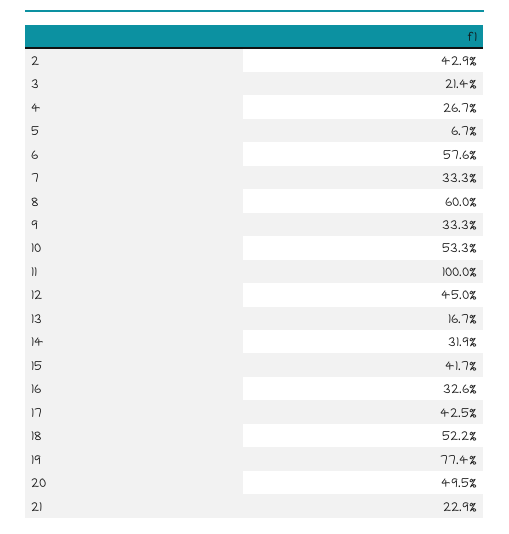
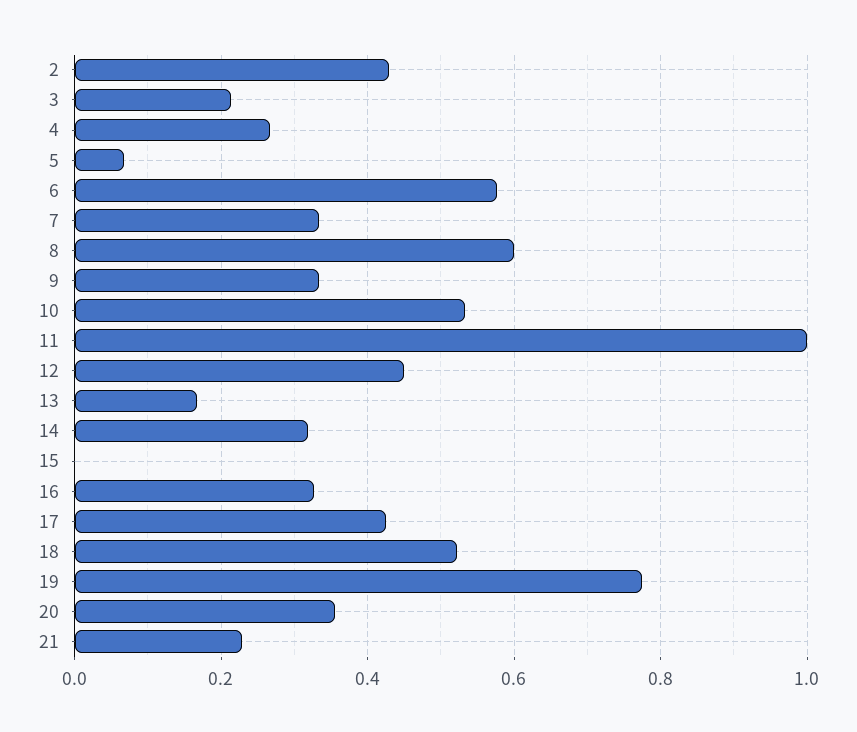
15: 0.417 -> 0
20: 0.495 -> 0.36

